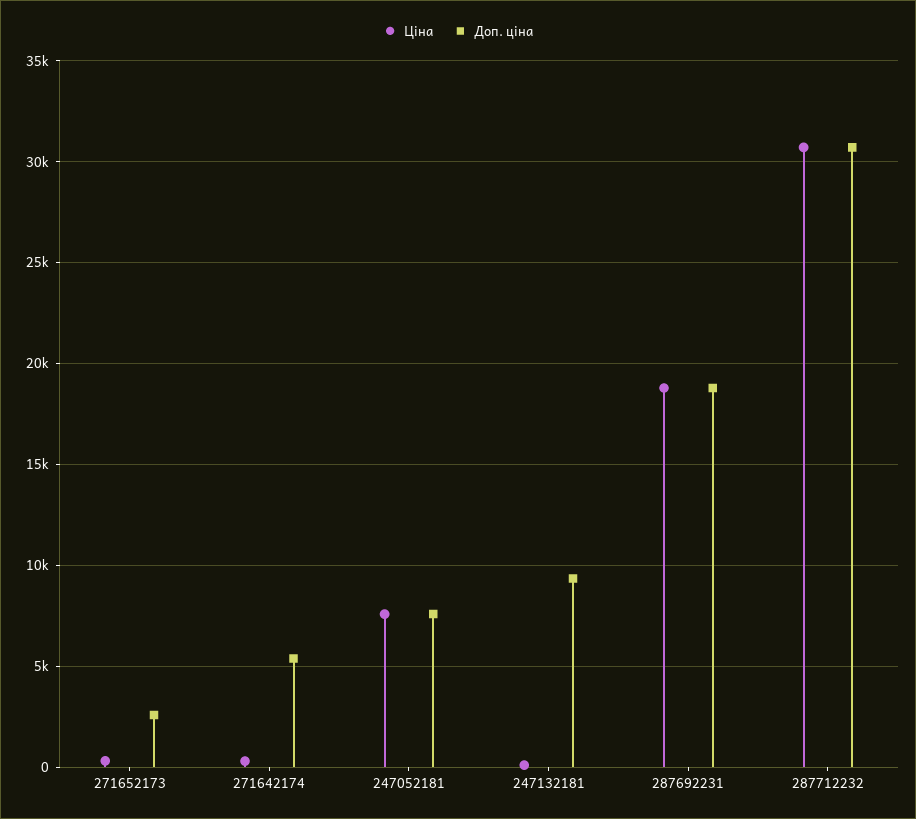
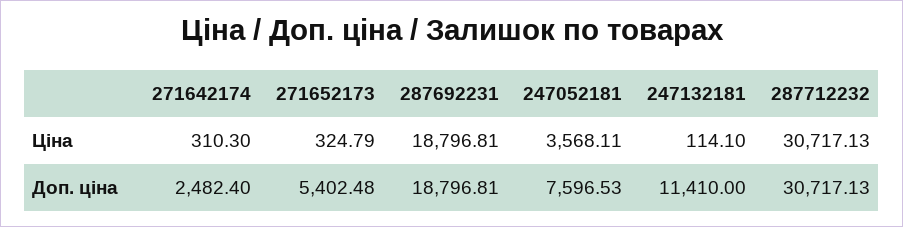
Доп. ціна, 271652173: 2500 -> 5402.48
Доп. ціна, 271642174: 5500 -> 2482.4
Ціна, 247052181: 7500 -> 3568.11
Доп. ціна, 247132181: 9500 -> 11410

